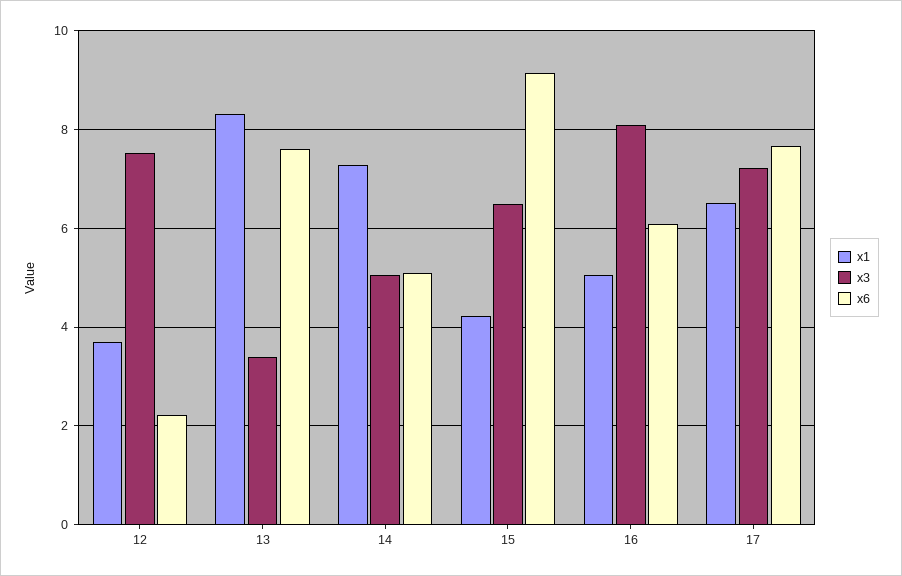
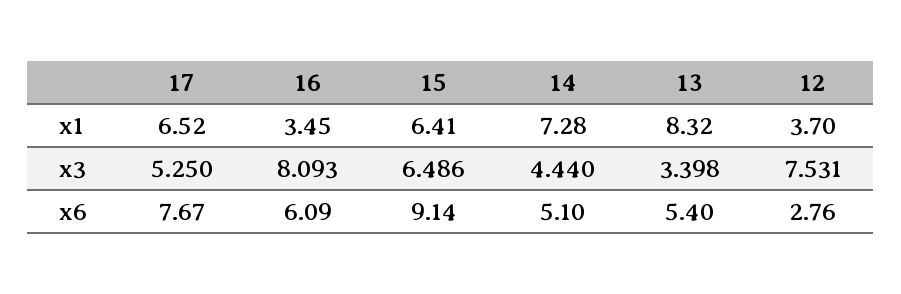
x6, 12: 2.2 -> 2.76
x6, 13: 7.6 -> 5.4
x3, 14: 5 -> 4.44
x1, 15: 4.2 -> 6.41
x1, 16: 5 -> 3.45
x3, 17: 7.2 -> 5.25

